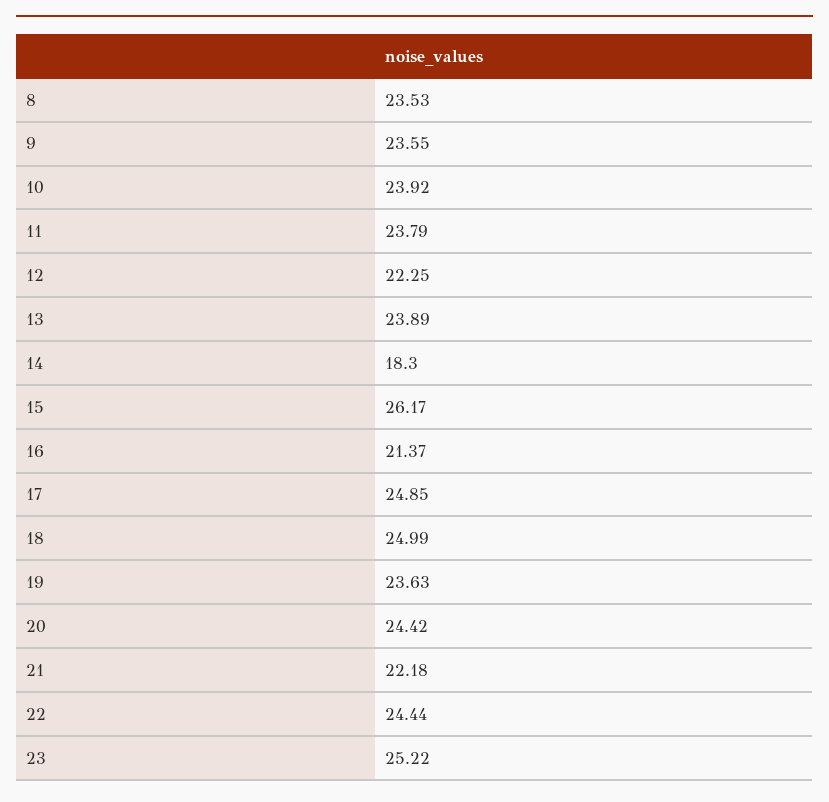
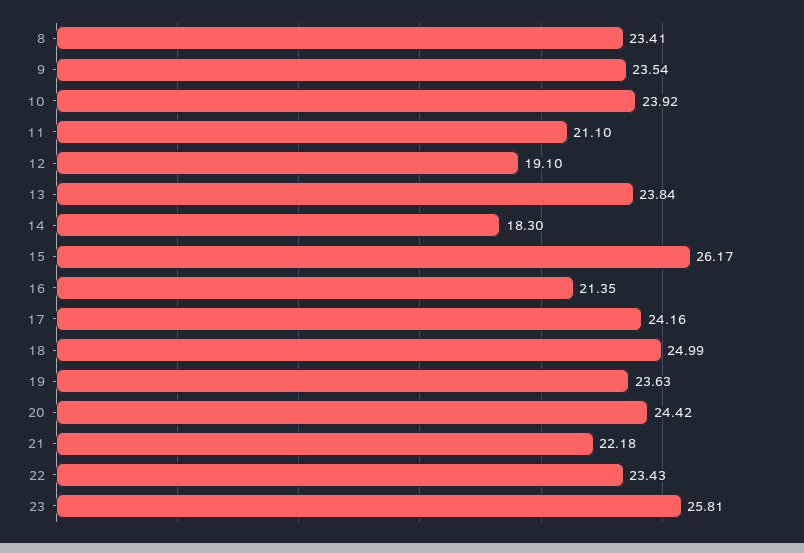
8: 23.53 -> 23.41
9: 23.55 -> 23.54
11: 23.79 -> 21.1
12: 22.25 -> 19.1
13: 23.89 -> 23.84
16: 21.37 -> 21.35
17: 24.85 -> 24.16
22: 24.44 -> 23.43
23: 25.22 -> 25.81

